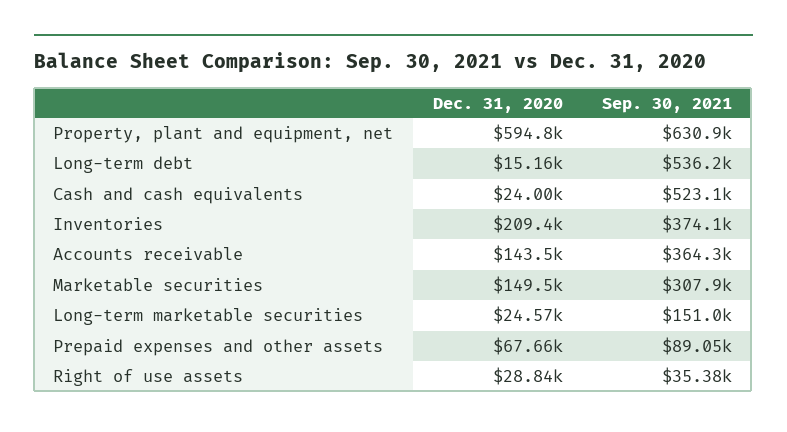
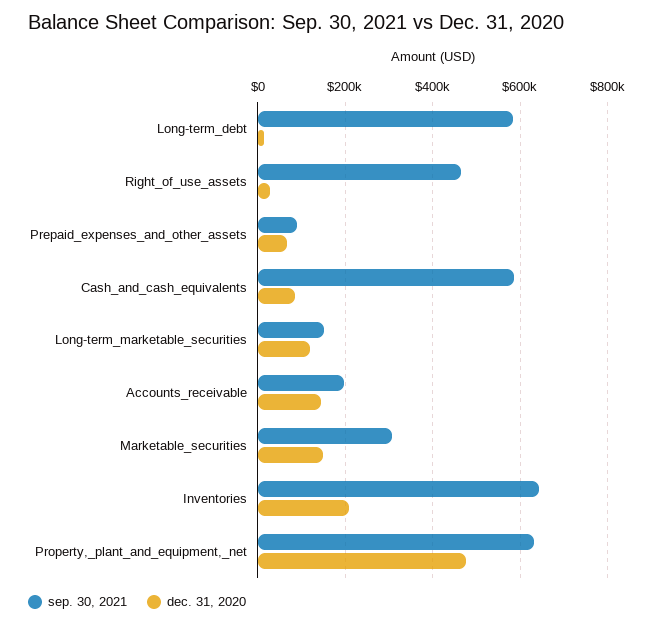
Dec. 31, 2020, Property, plant and equipment, net: 594800 -> 480000
Sep. 30, 2021, Long-term debt: 536200 -> 580000
Dec. 31, 2020, Cash and cash equivalents: 24000 -> 80000
Sep. 30, 2021, Cash and cash equivalents: 523100 -> 580000
Sep. 30, 2021, Inventories: 374100 -> 640000
Sep. 30, 2021, Accounts receivable: 364300 -> 200000
Dec. 31, 2020, Long-term marketable securities: 24570 -> 120000
Sep. 30, 2021, Right of use assets: 35380 -> 460000

